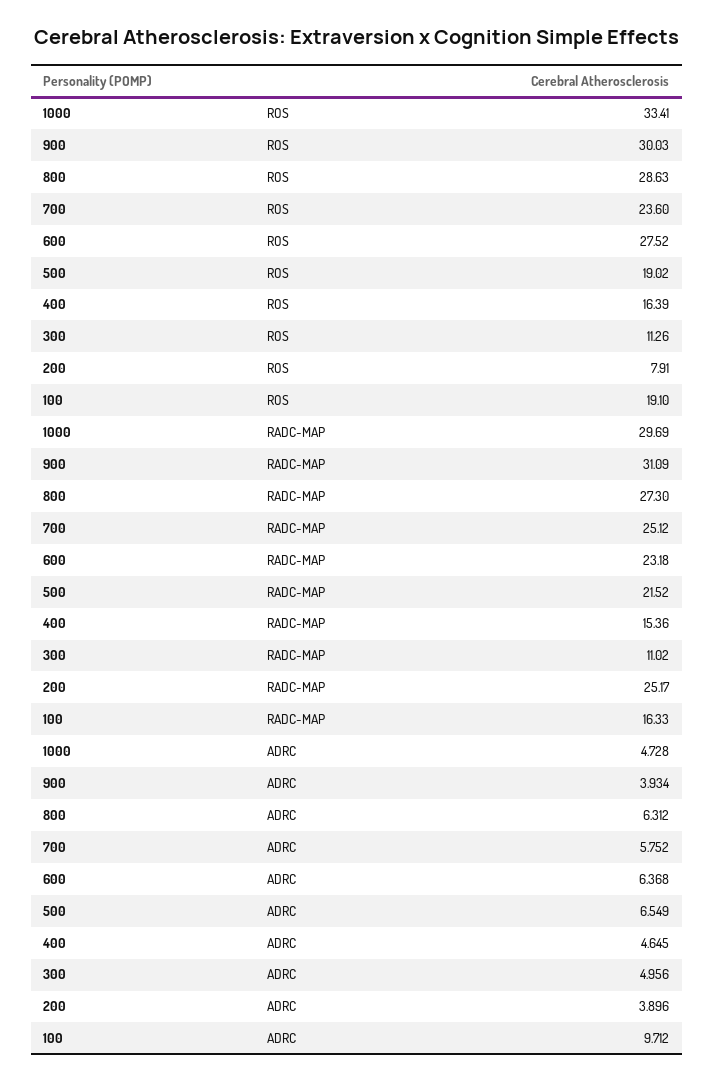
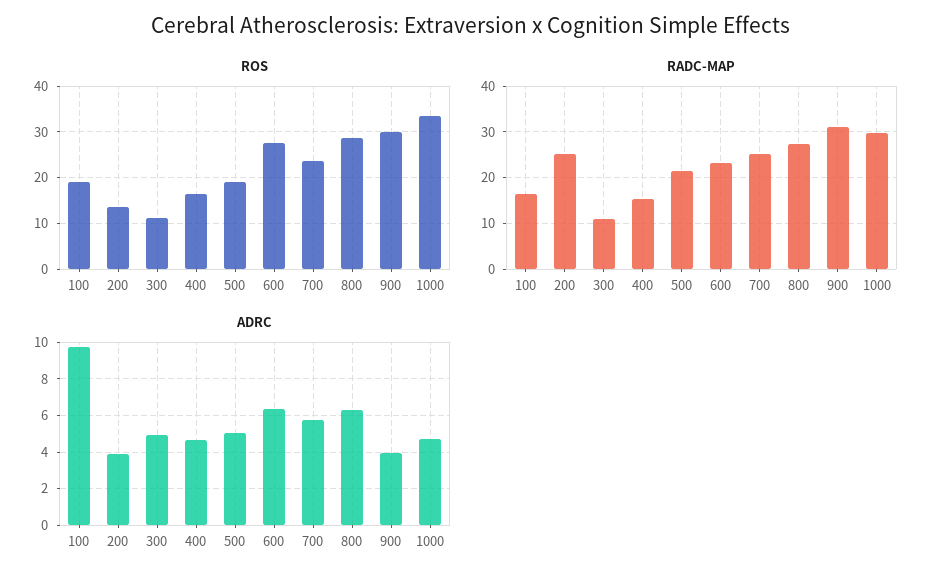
ROS, 200: 7.91 -> 14
ADRC, 500: 6.549 -> 5

